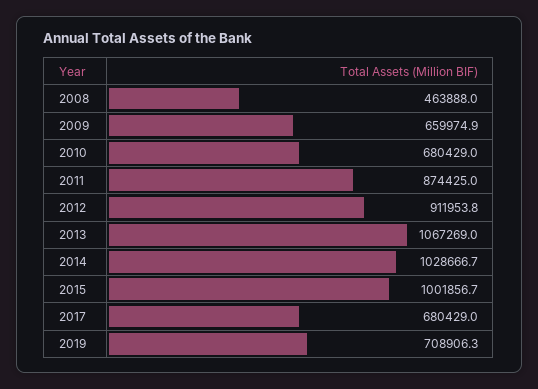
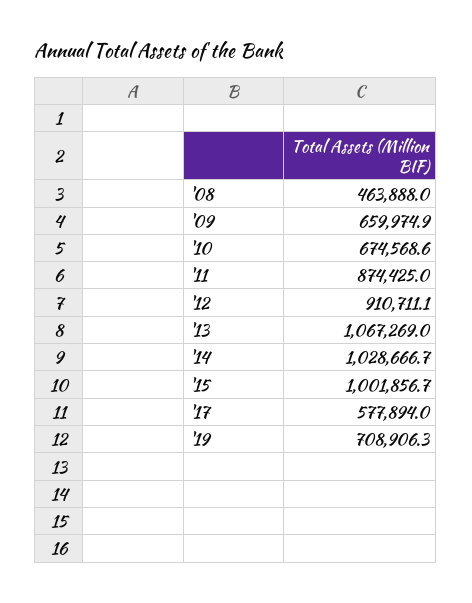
2010: 680429 -> 674568.6
2012: 911953.8 -> 910711.1
2017: 680429 -> 577894

